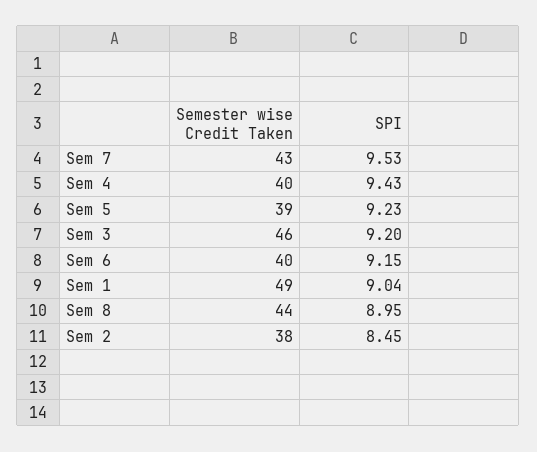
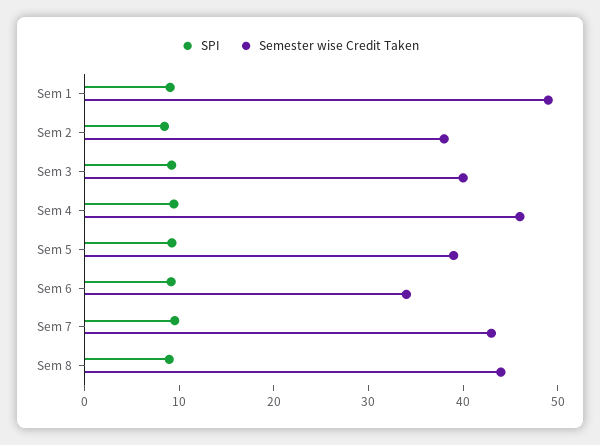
Semester wise Credit Taken, Sem 4: 40 -> 46
Semester wise Credit Taken, Sem 3: 46 -> 40
Semester wise Credit Taken, Sem 6: 40 -> 34

